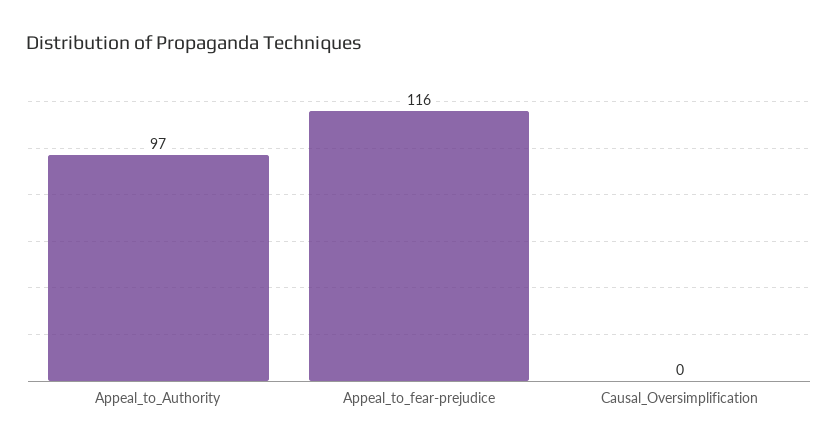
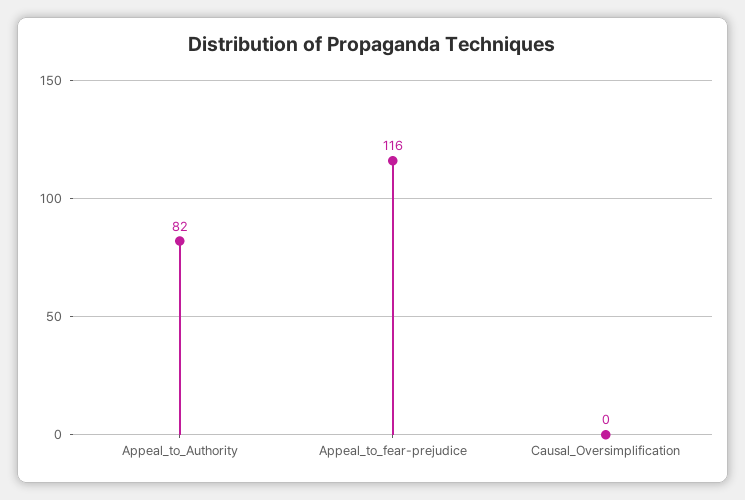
Appeal_to_Authority: 97 -> 82

